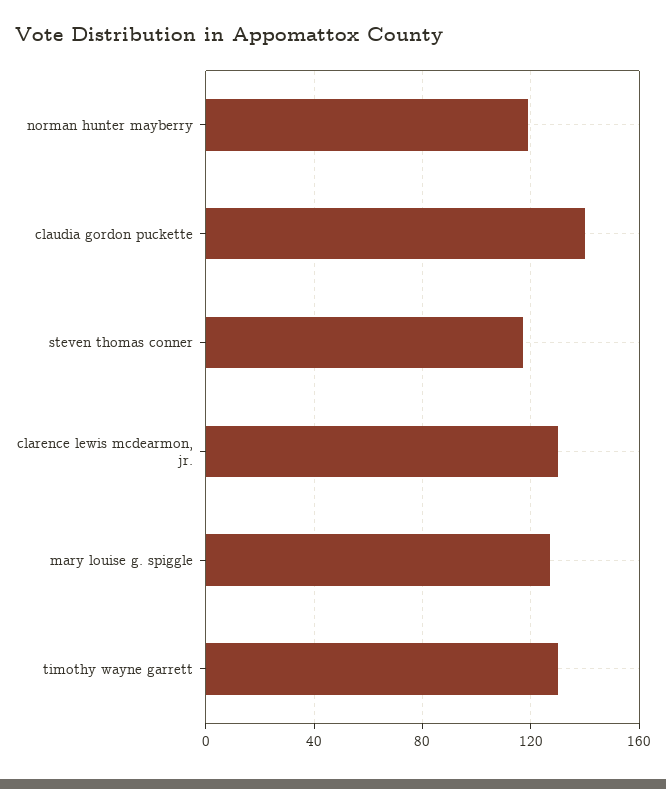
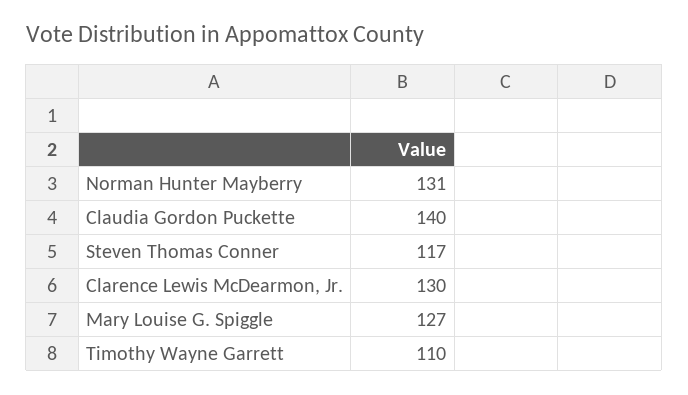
norman hunter mayberry: 120 -> 131
timothy wayne garrett: 130 -> 110

